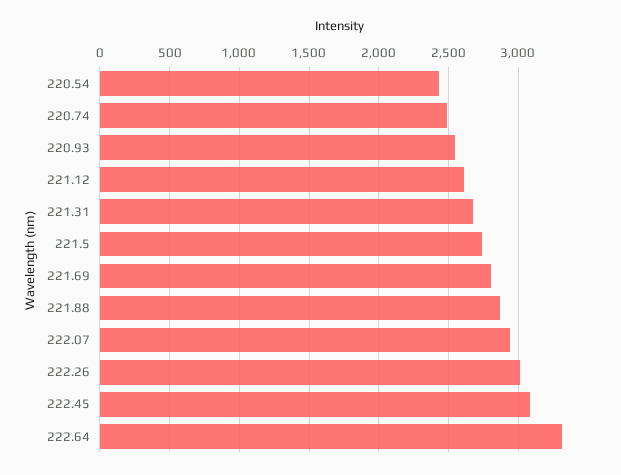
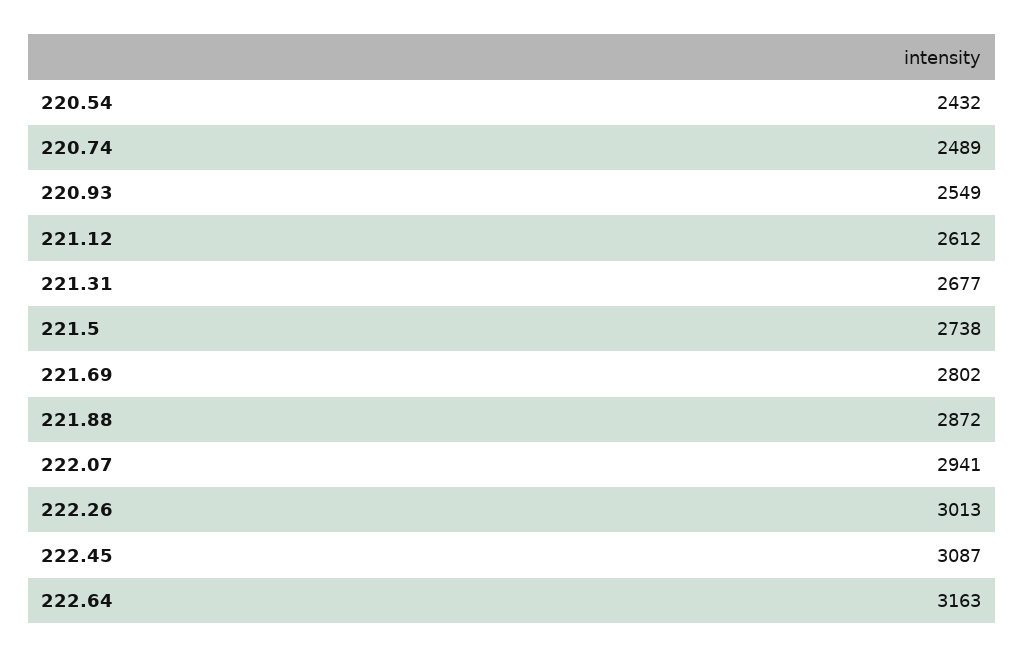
222.64: 3300 -> 3163

